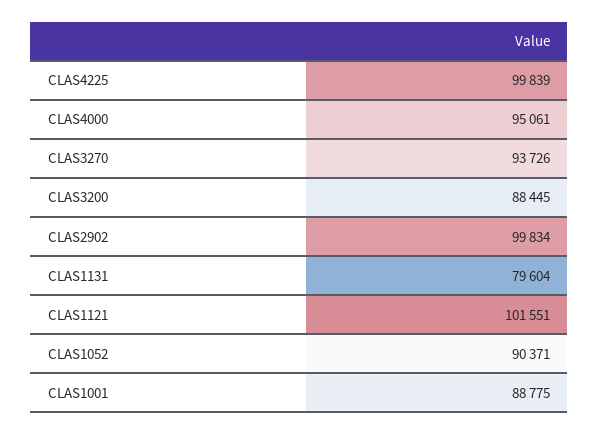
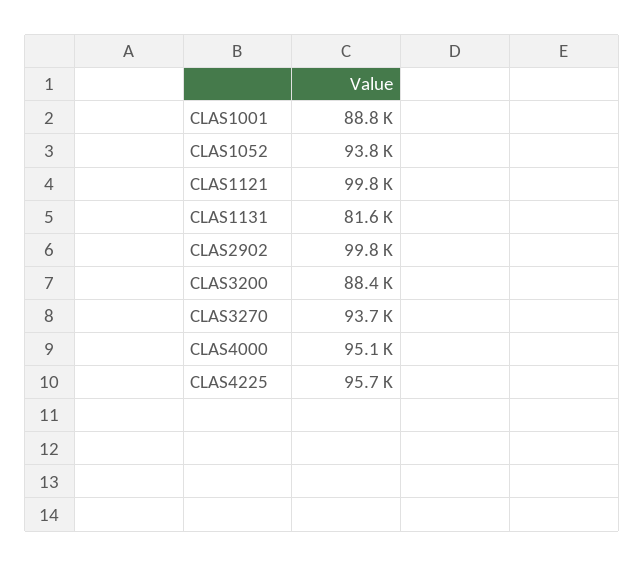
CLAS4225: 99839 -> 95700
CLAS1131: 79604 -> 81600
CLAS1121: 101551 -> 99800
CLAS1052: 90371 -> 93800

